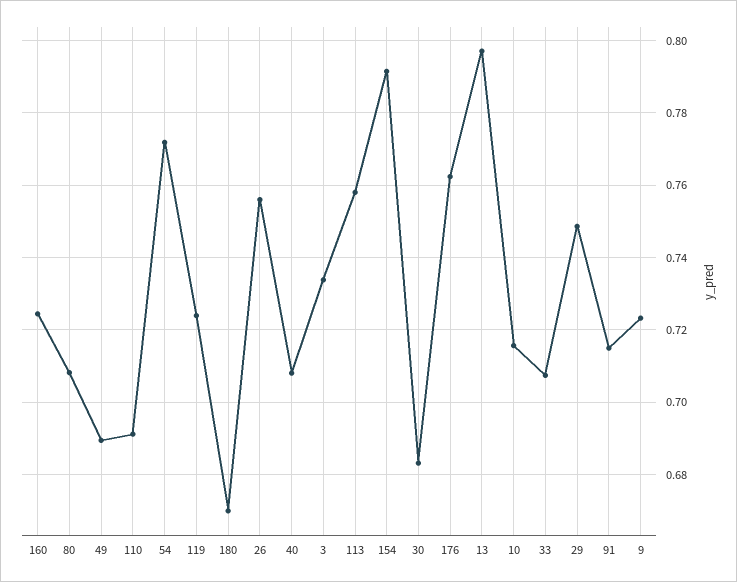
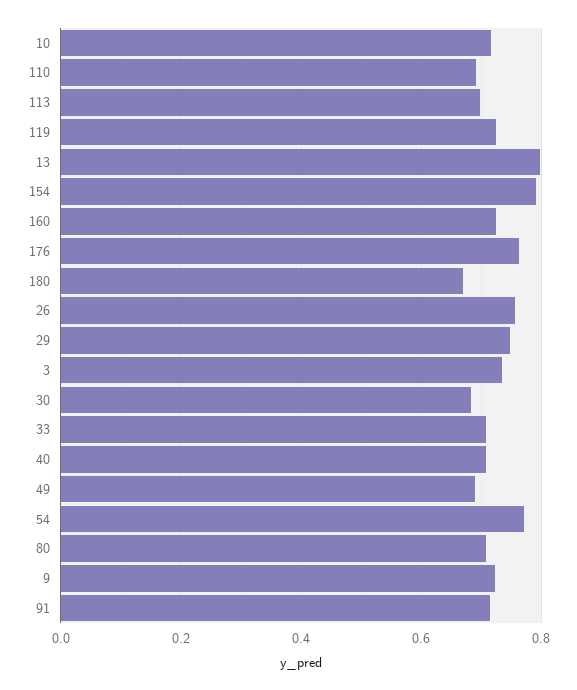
113: 0.758 -> 0.7

